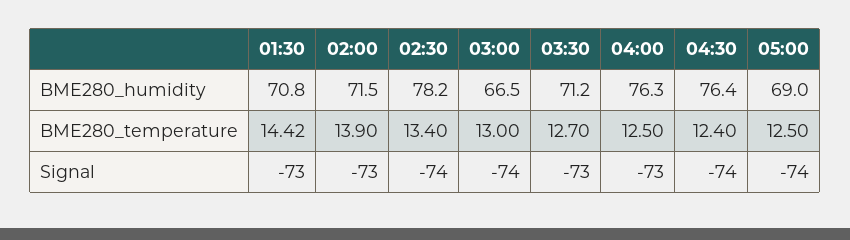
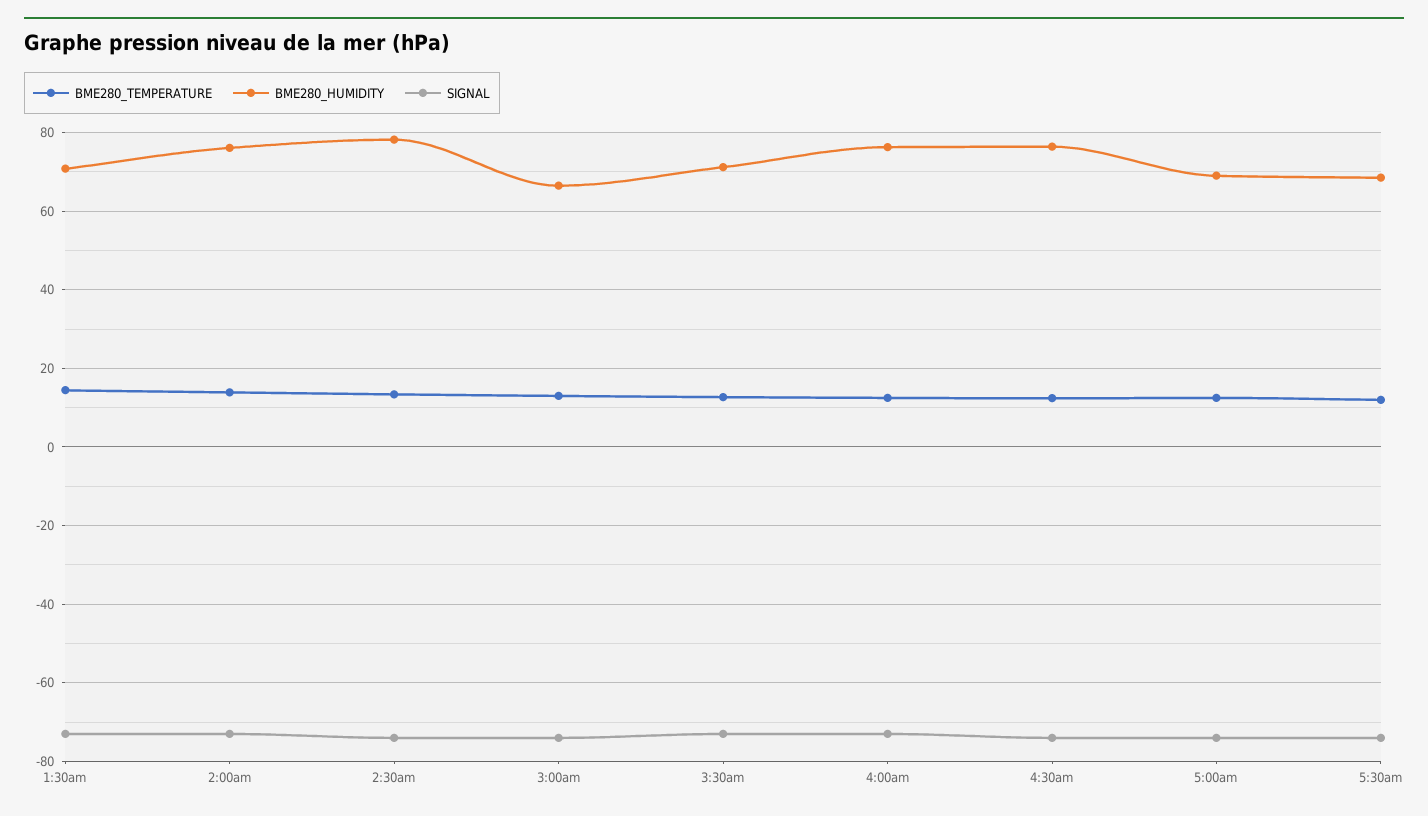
BME280_humidity, 02:00: 71.5 -> 76
BME280_temperature, 5:30am: none -> 12
BME280_humidity, 5:30am: none -> 68
Signal, 5:30am: none -> -74

